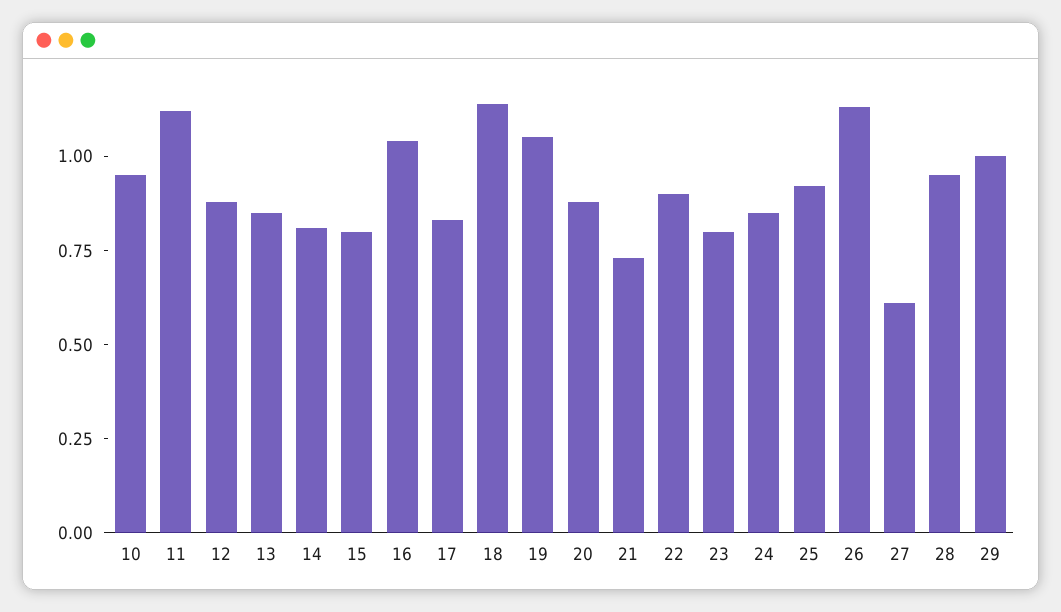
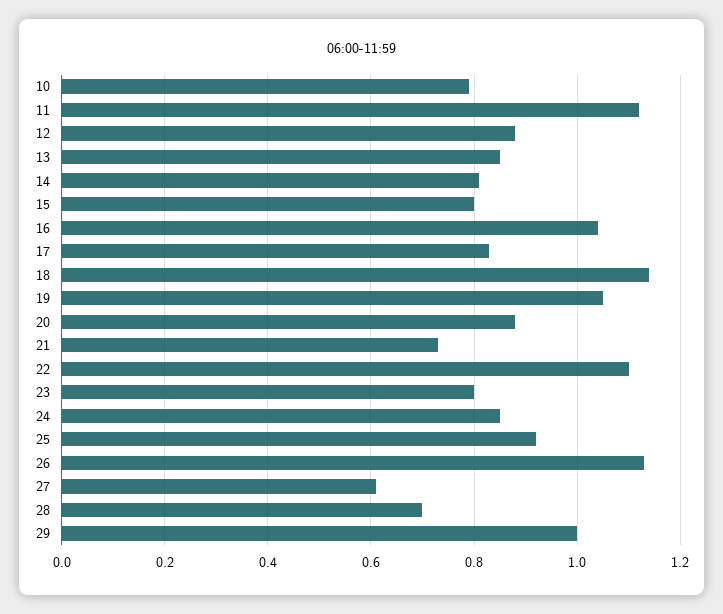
10: 0.95 -> 0.8
22: 0.9 -> 1.1
28: 0.95 -> 0.7

